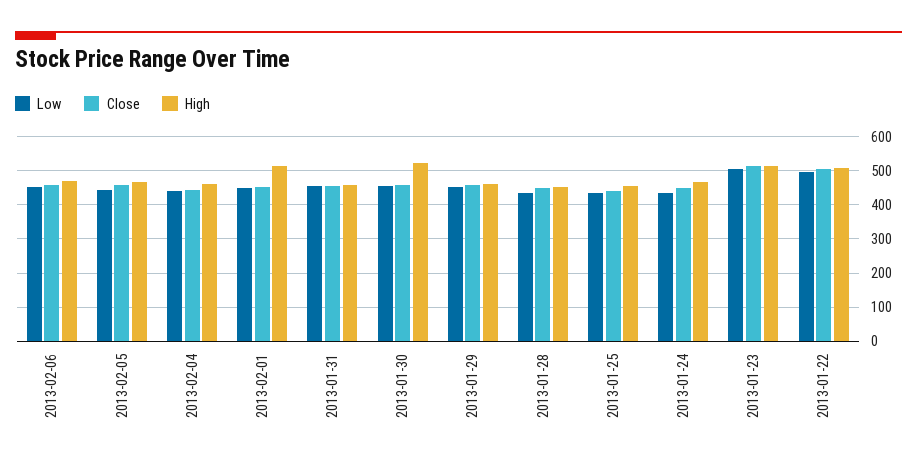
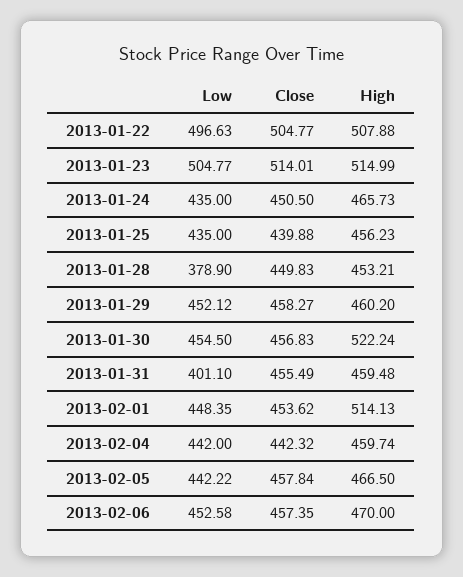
Low, 2013-01-31: 460 -> 401.1
Low, 2013-01-28: 440 -> 378.9

